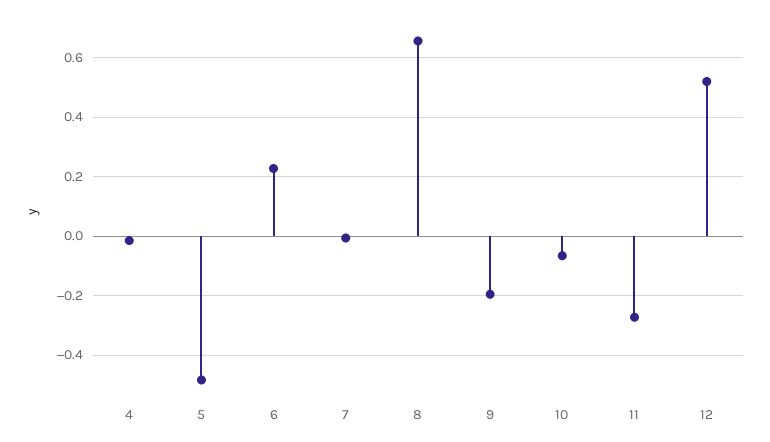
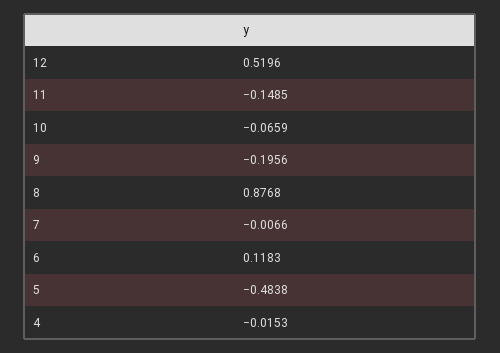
6: 0.225 -> 0.1183
8: 0.65 -> 0.8768
11: -0.275 -> -0.1485

